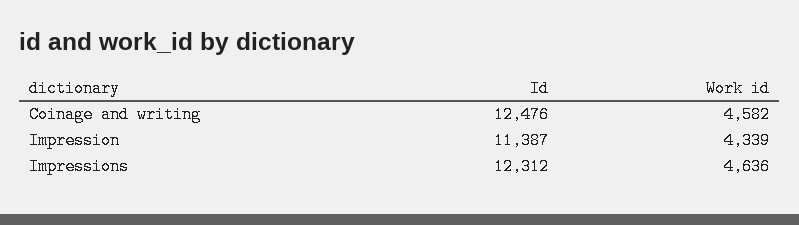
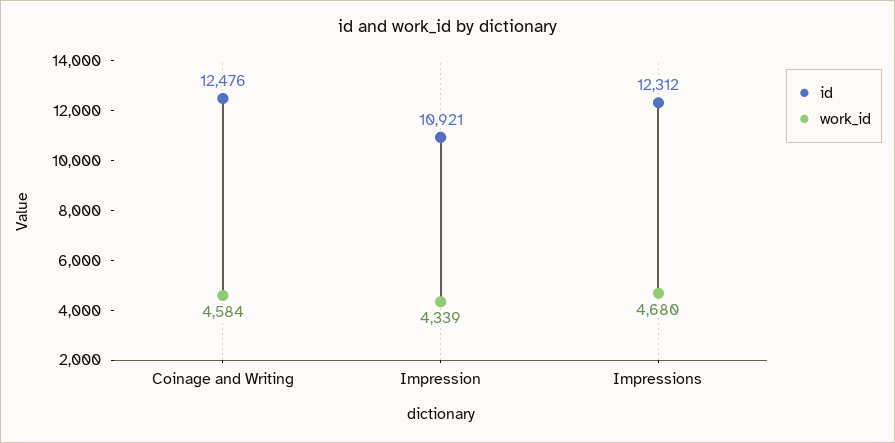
Work id, Coinage and writing: 4582 -> 4584
Id, Impression: 11387 -> 10921
Work id, Impressions: 4636 -> 4680

